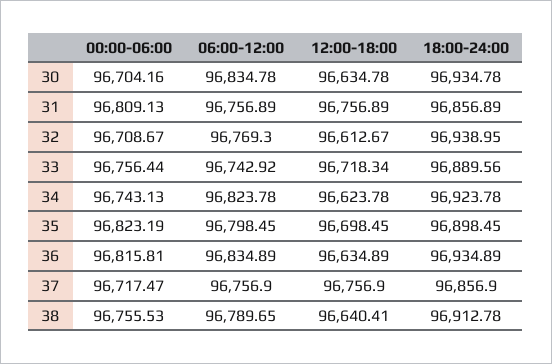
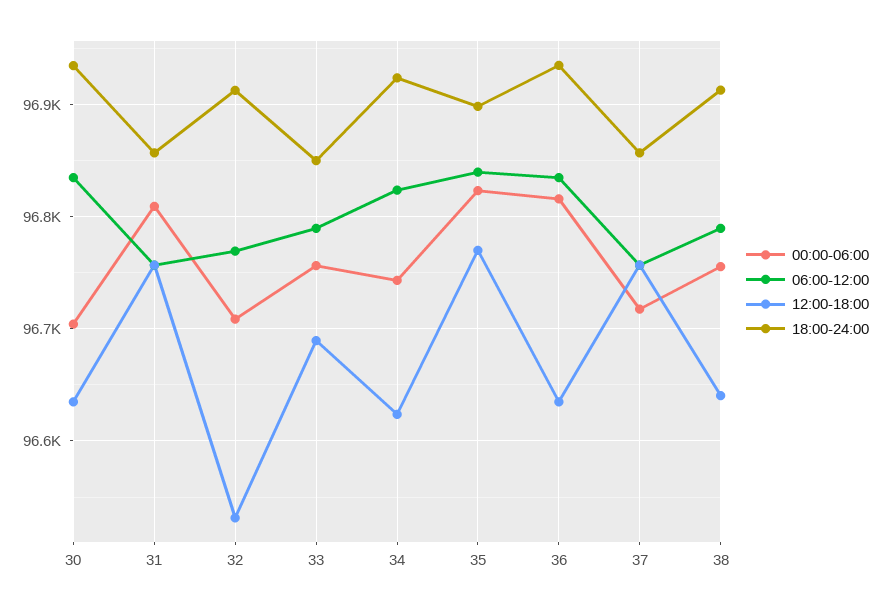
12:00-18:00, 32: 96612.67 -> 96530
18:00-24:00, 32: 96938.95 -> 96910
06:00-12:00, 33: 96742.92 -> 96790
12:00-18:00, 33: 96718.34 -> 96690
18:00-24:00, 33: 96889.56 -> 96850
06:00-12:00, 35: 96798.45 -> 96840
12:00-18:00, 35: 96698.45 -> 96770

